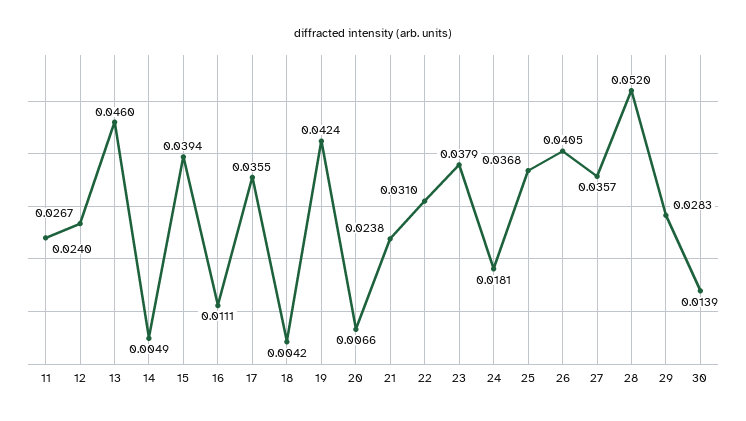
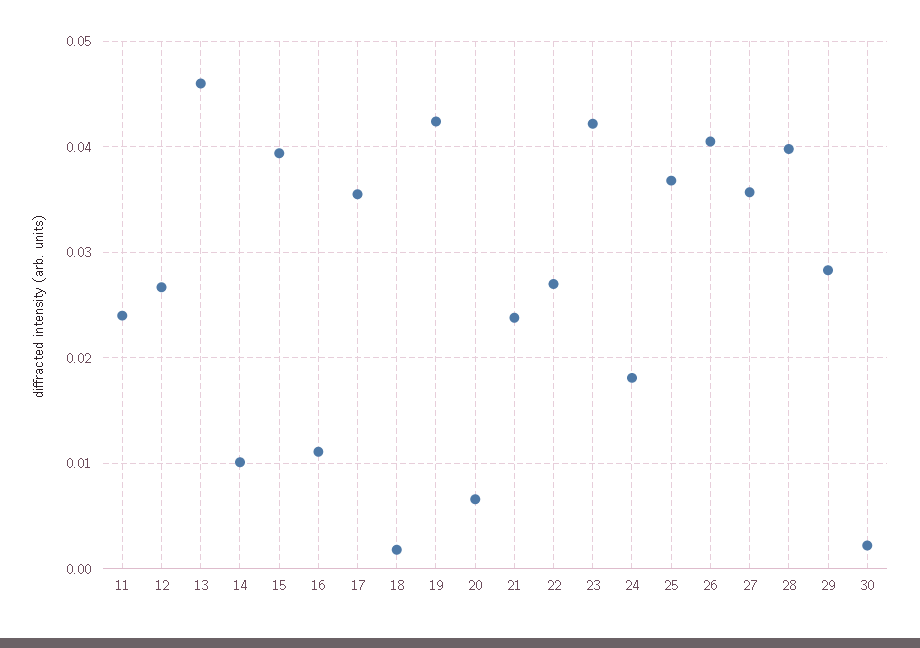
14: 0.0049 -> 0.01
18: 0.0042 -> 0.002
22: 0.031 -> 0.027
23: 0.0379 -> 0.042
28: 0.052 -> 0.04
30: 0.0139 -> 0.002

